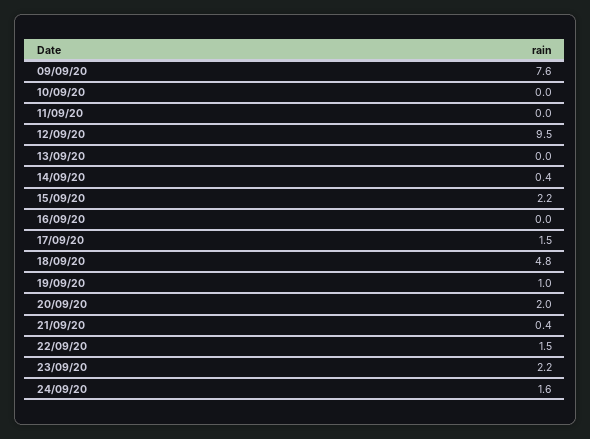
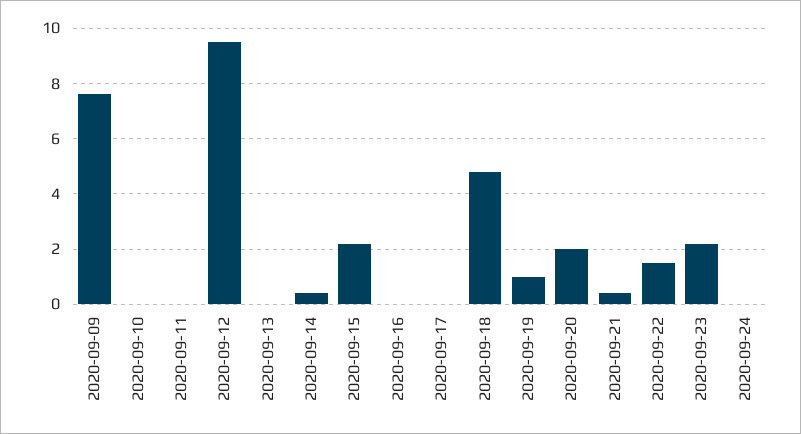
17/09/20: 1.5 -> 0
24/09/20: 1.6 -> 0

